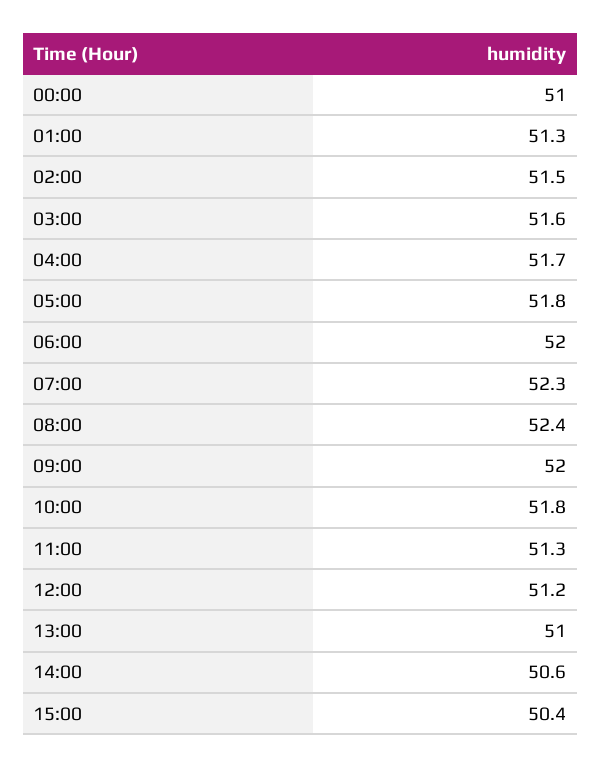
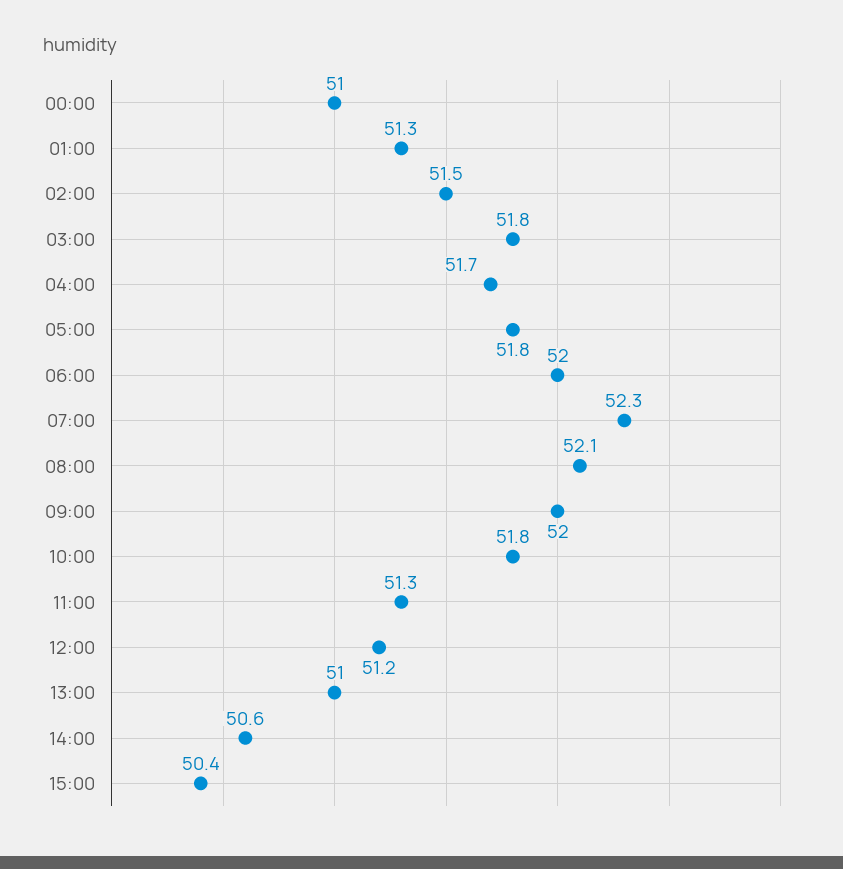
03:00: 51.6 -> 51.8
08:00: 52.4 -> 52.1

